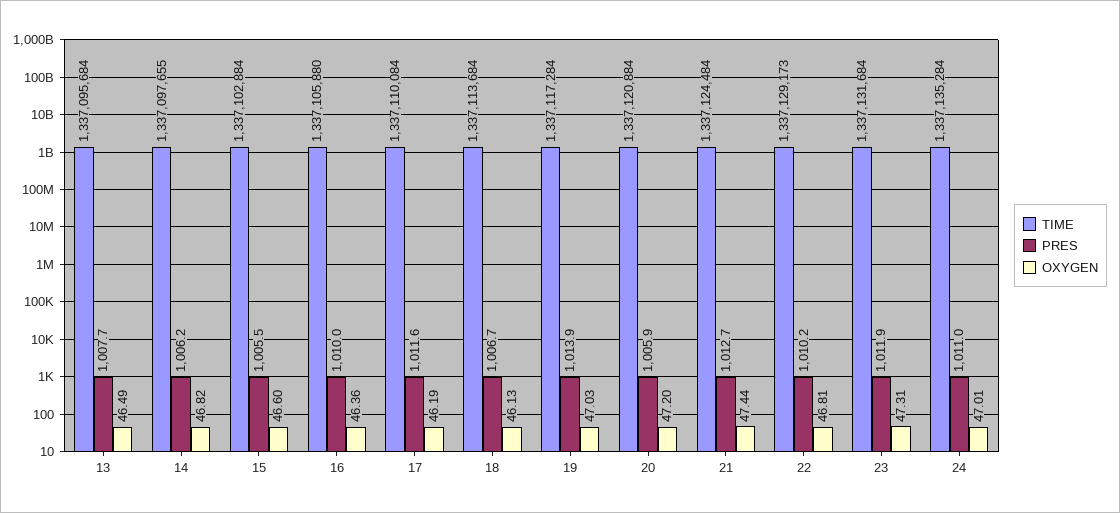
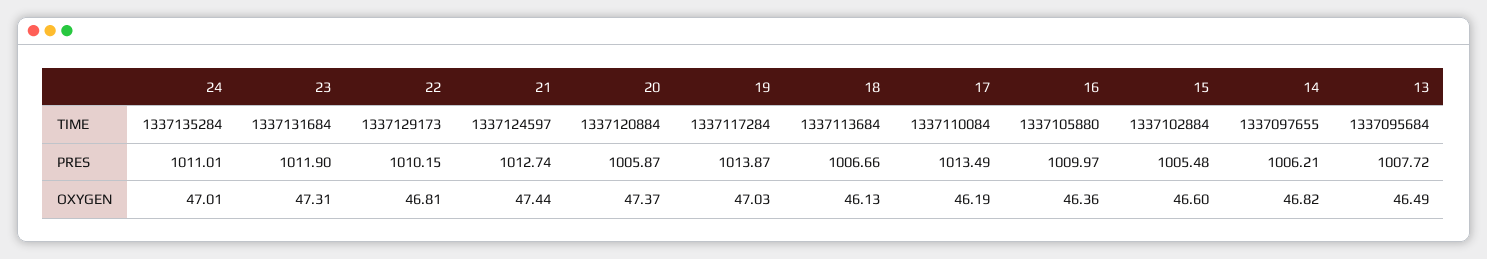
PRES, 17: 1011.6 -> 1013.49
OXYGEN, 20: 47.2 -> 47.37
TIME, 21: 1337124484 -> 1337124597

